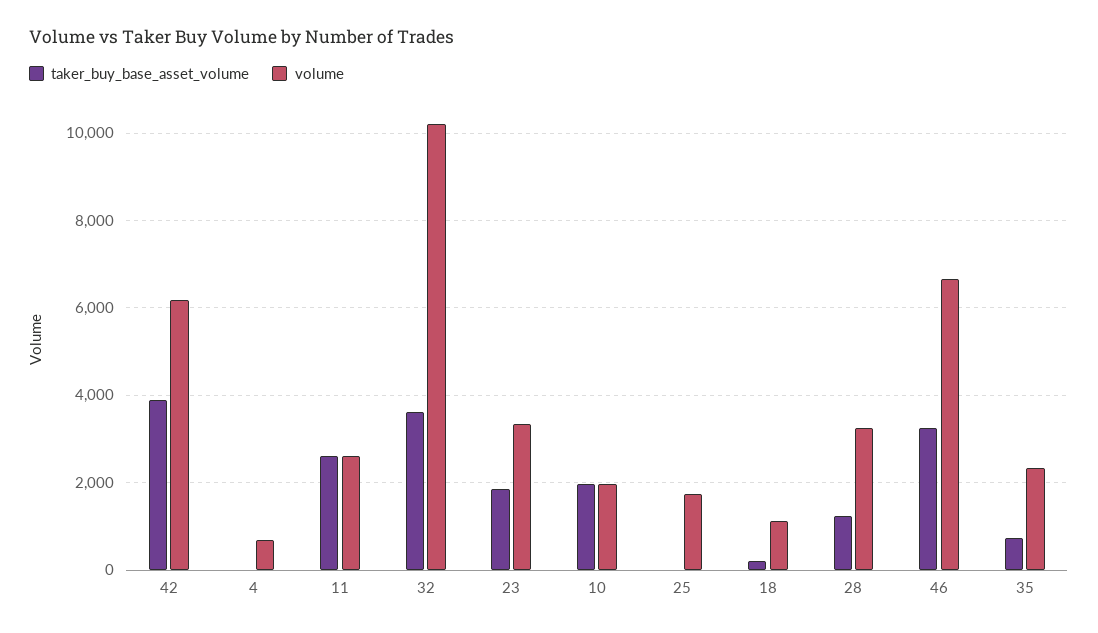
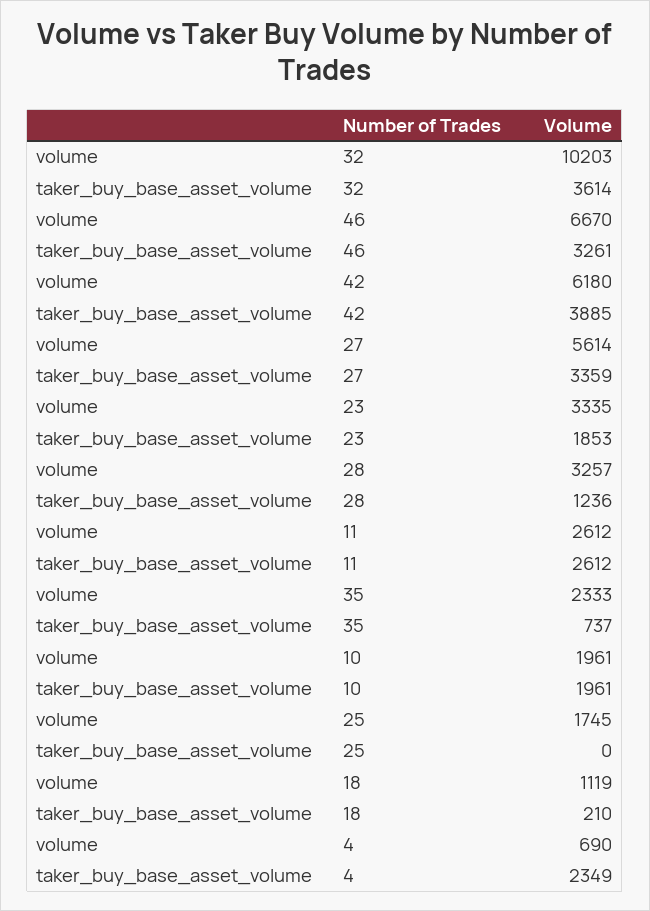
taker_buy_base_asset_volume, 4: 0 -> 2349
volume, 27: none -> 5614
taker_buy_base_asset_volume, 27: none -> 3359

